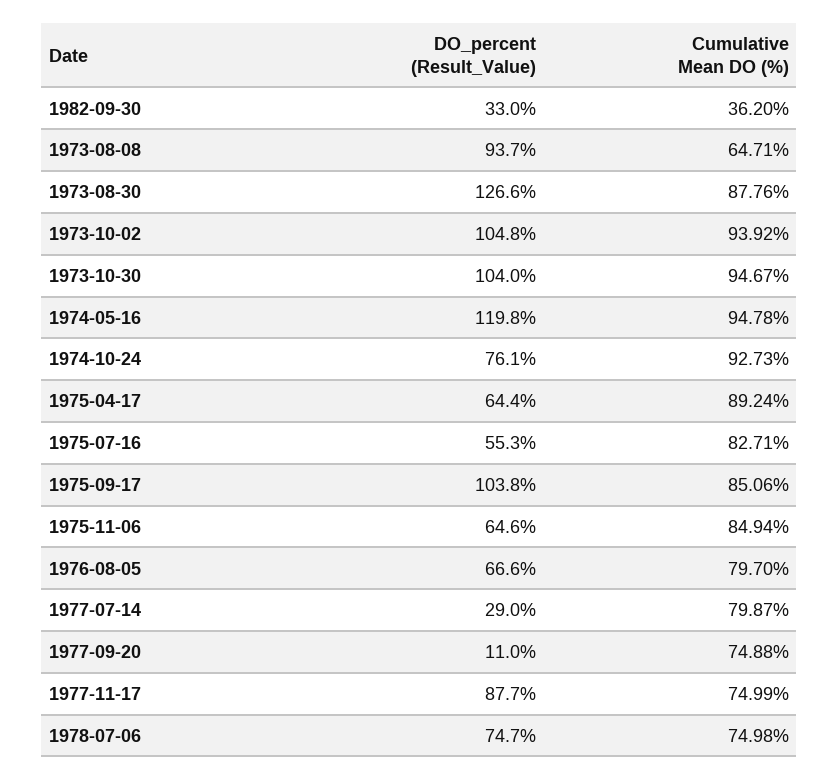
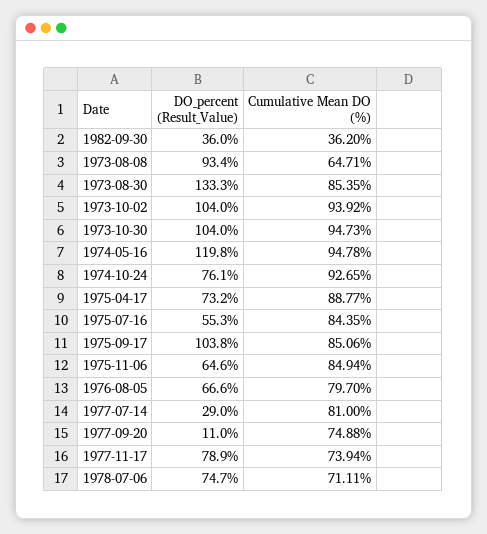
DO_percent (Result_Value), 1982-09-30: 33 -> 36
DO_percent (Result_Value), 1973-08-08: 93.7 -> 93.4
DO_percent (Result_Value), 1973-08-30: 126.6 -> 133.3
Cumulative Mean DO (%), 1973-08-30: 87.76 -> 85.35
DO_percent (Result_Value), 1973-10-02: 104.8 -> 104
Cumulative Mean DO (%), 1973-10-30: 94.67 -> 94.73
Cumulative Mean DO (%), 1974-10-24: 92.73 -> 92.65
DO_percent (Result_Value), 1975-04-17: 64.4 -> 73.2
Cumulative Mean DO (%), 1975-04-17: 89.24 -> 88.77
Cumulative Mean DO (%), 1975-07-16: 82.71 -> 84.35
Cumulative Mean DO (%), 1977-07-14: 79.87 -> 81
DO_percent (Result_Value), 1977-11-17: 87.7 -> 78.9
Cumulative Mean DO (%), 1977-11-17: 74.99 -> 73.94
Cumulative Mean DO (%), 1978-07-06: 74.98 -> 71.11

